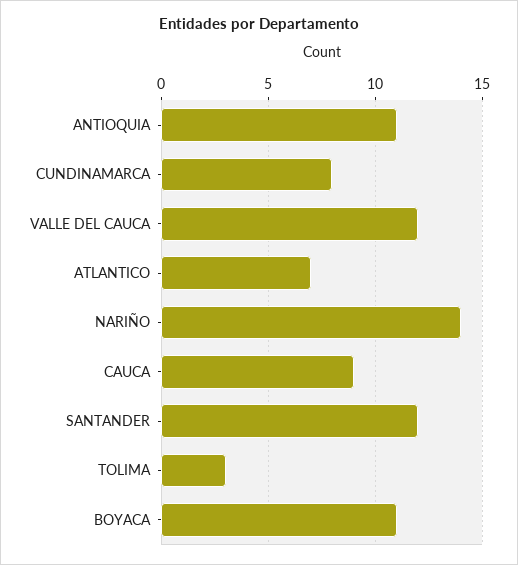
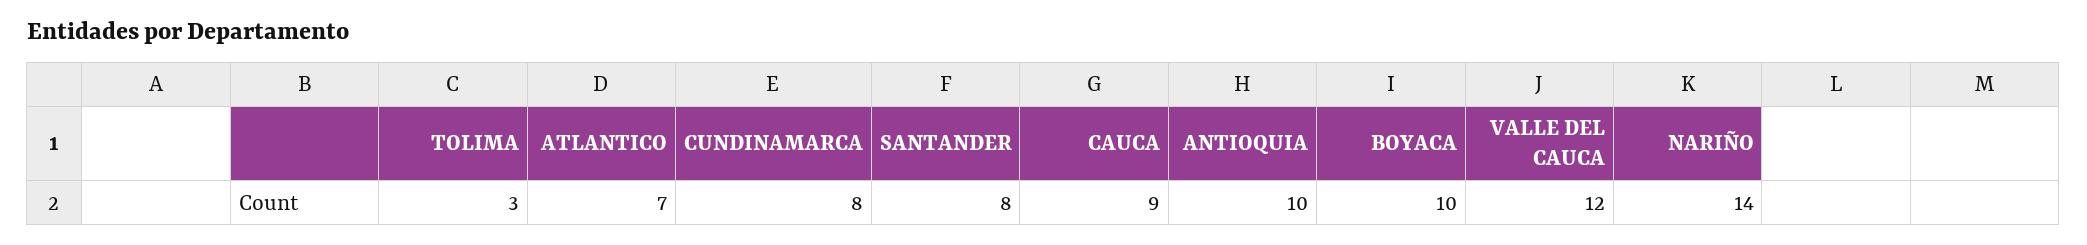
ANTIOQUIA: 11 -> 10
SANTANDER: 12 -> 8
BOYACA: 11 -> 10

